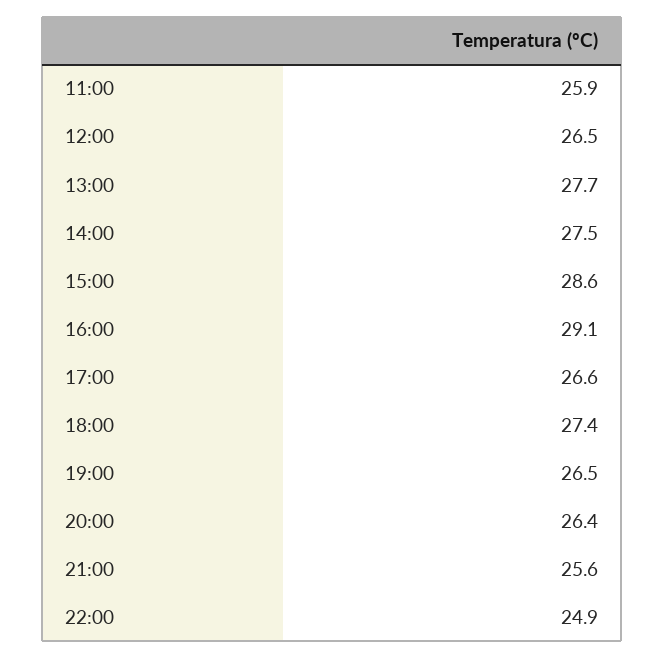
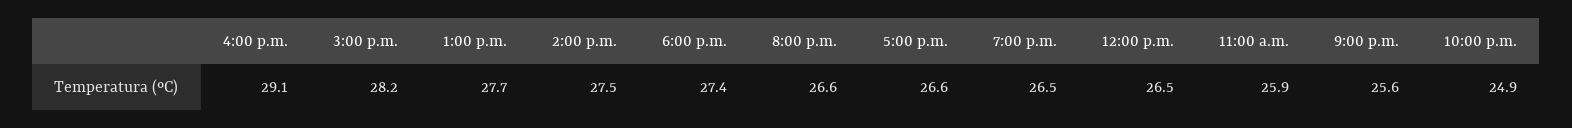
15:00: 28.6 -> 28.2
20:00: 26.4 -> 26.6

